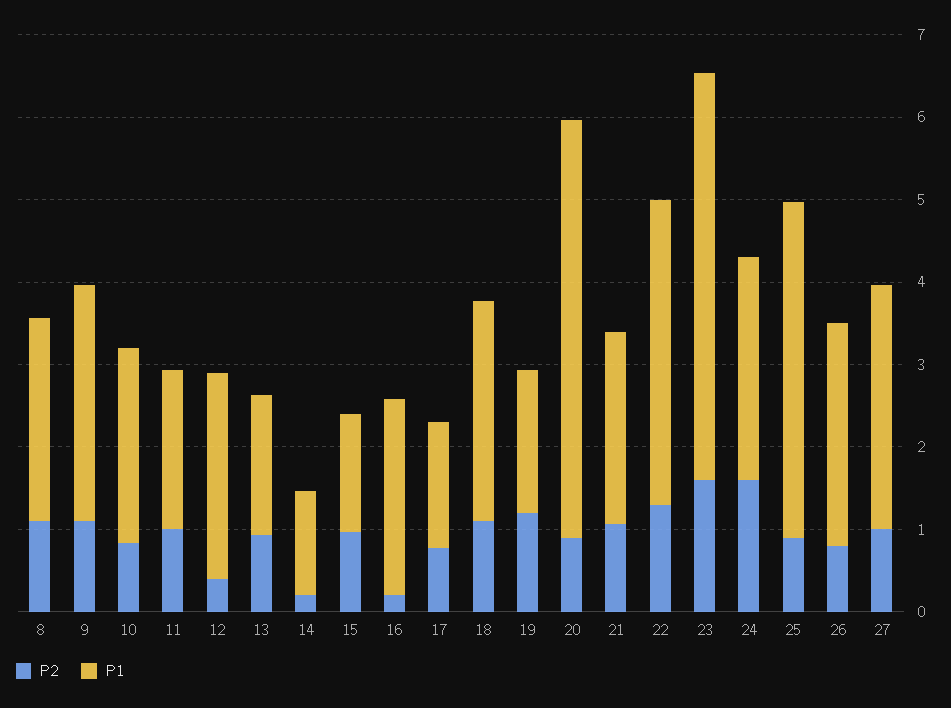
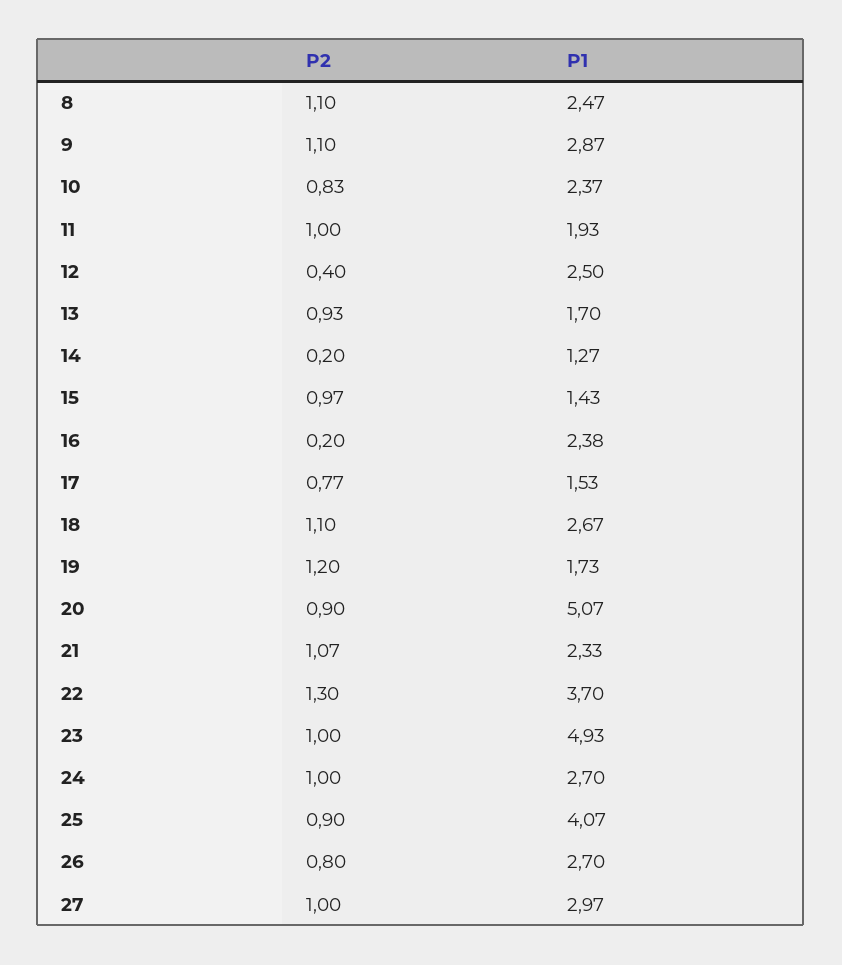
P2, 23: 1.6 -> 1
P2, 24: 1.6 -> 1

